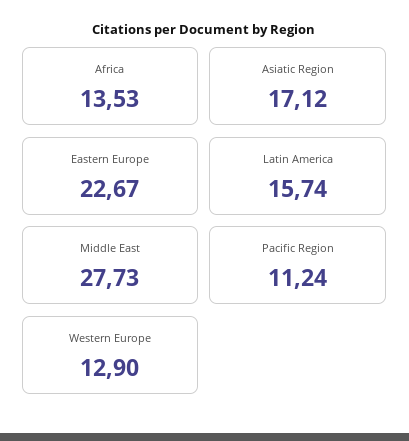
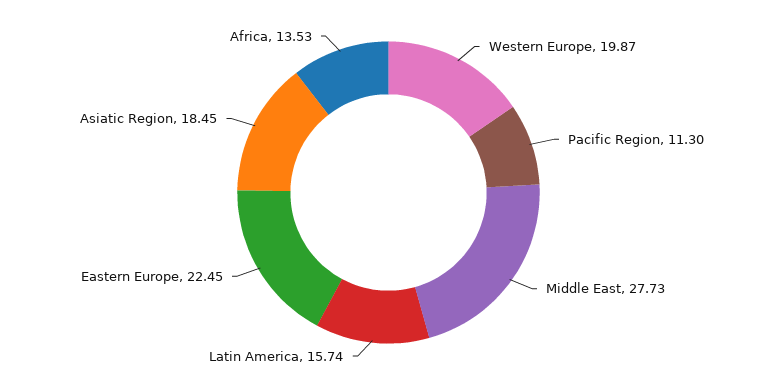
Asiatic Region: 17.12 -> 18.45
Eastern Europe: 22.67 -> 22.45
Pacific Region: 11.24 -> 11.3
Western Europe: 12.9 -> 19.87

